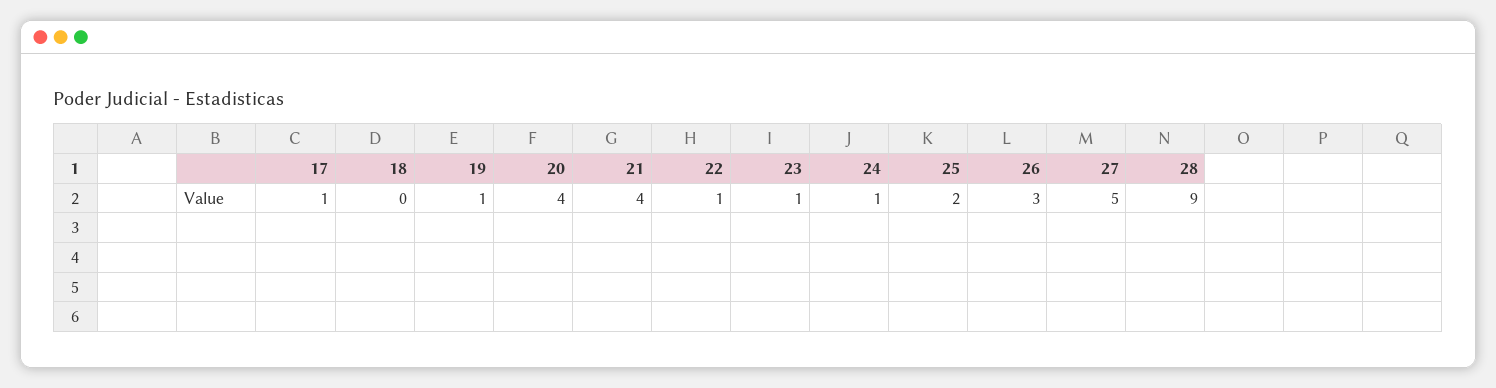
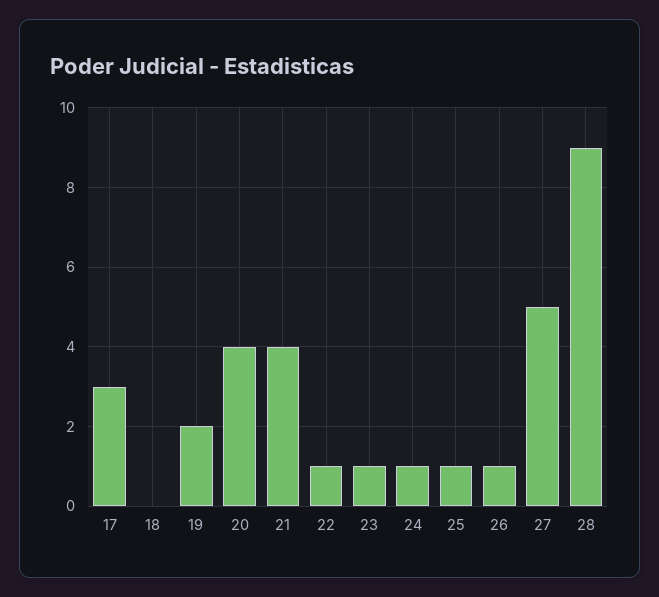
17: 1 -> 3
19: 1 -> 2
25: 2 -> 1
26: 3 -> 1

